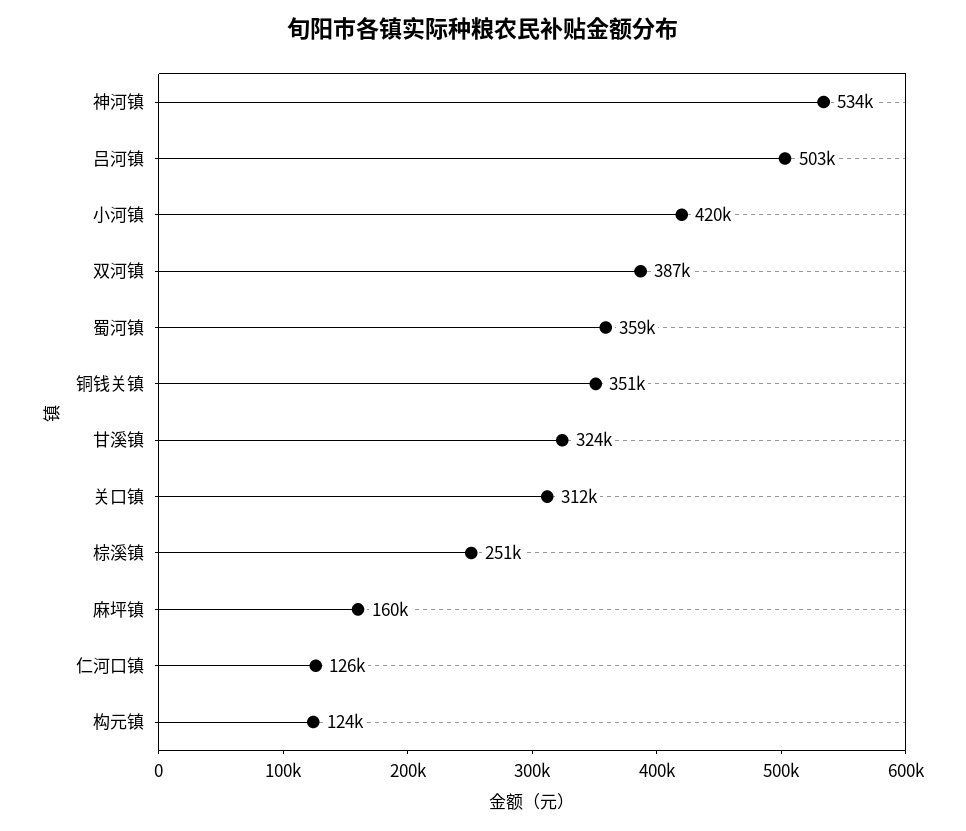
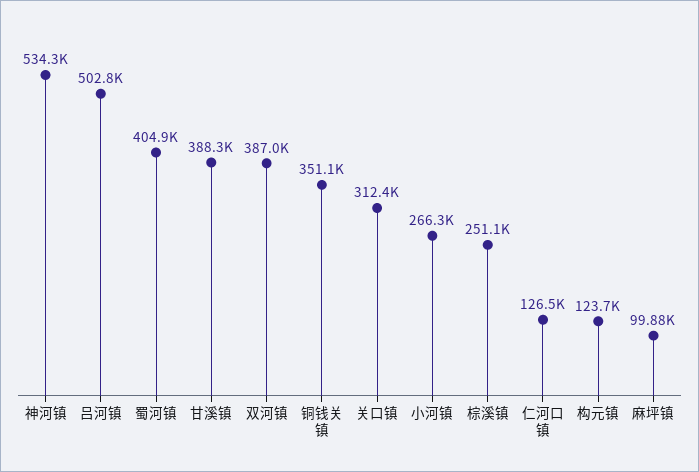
小河镇: 420000 -> 266300
蜀河镇: 359000 -> 404900
甘溪镇: 324000 -> 388300
麻坪镇: 160000 -> 99880

